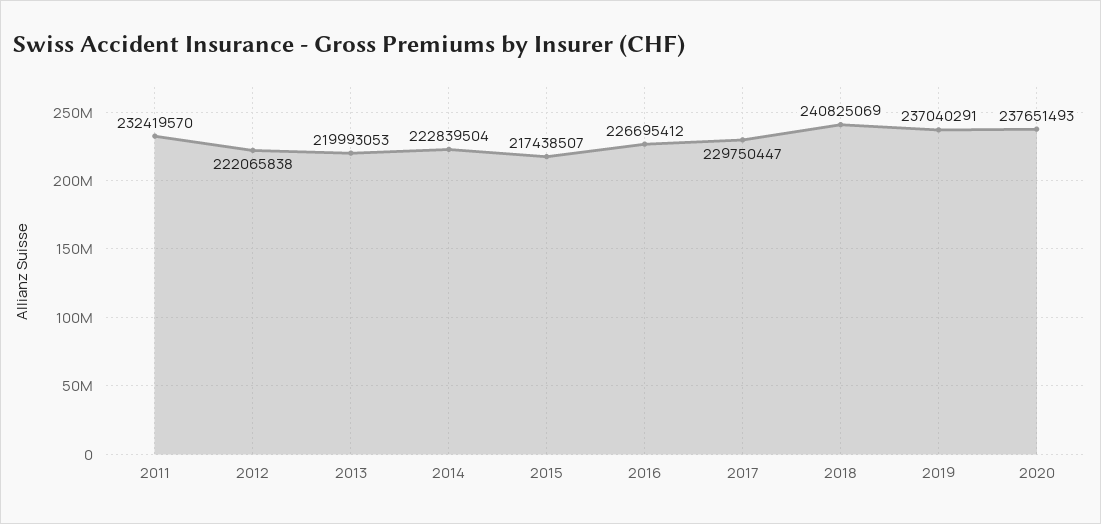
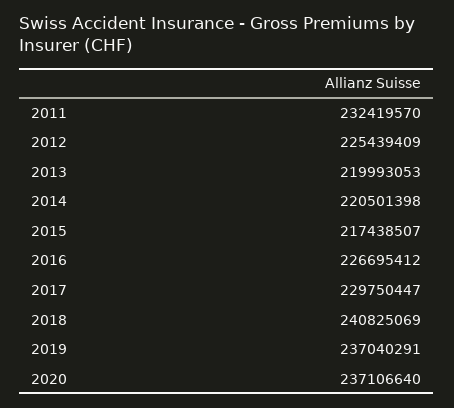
2012: 222065838 -> 225439409
2014: 222839504 -> 220501398
2020: 237651493 -> 237106640

